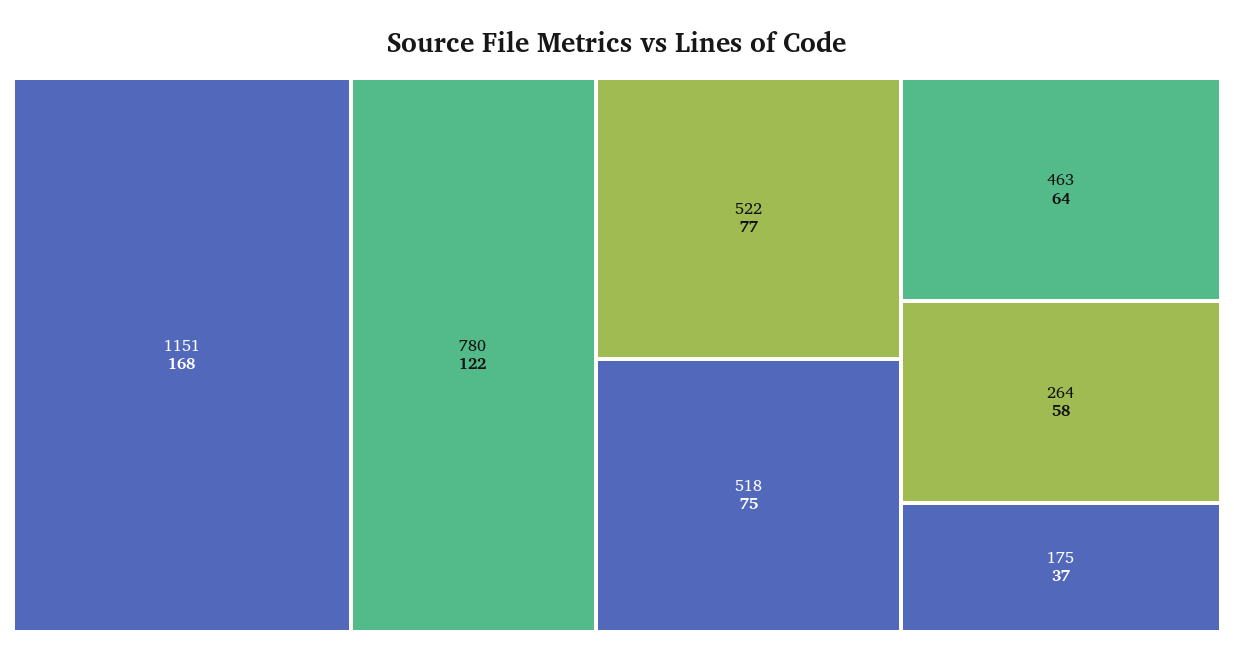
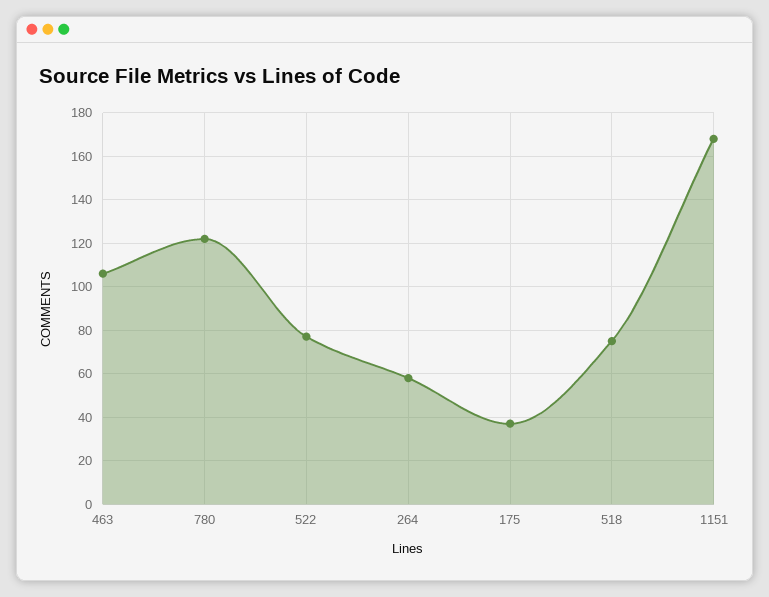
463: 64 -> 105

